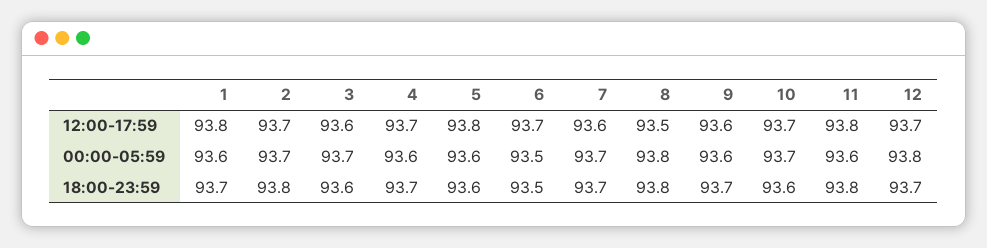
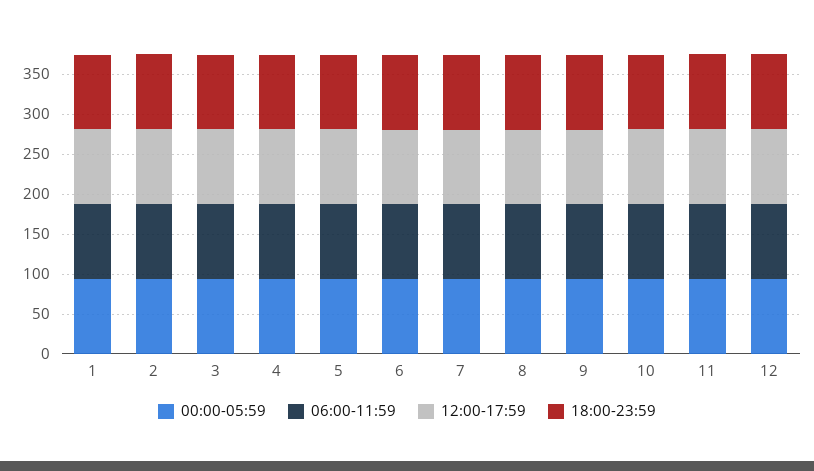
06:00-11:59, 1: none -> 100
06:00-11:59, 2: none -> 100
06:00-11:59, 3: none -> 100
06:00-11:59, 4: none -> 100
06:00-11:59, 5: none -> 100
06:00-11:59, 6: none -> 100
06:00-11:59, 7: none -> 100
06:00-11:59, 8: none -> 100
06:00-11:59, 9: none -> 100
06:00-11:59, 10: none -> 100
06:00-11:59, 11: none -> 100
06:00-11:59, 12: none -> 100

